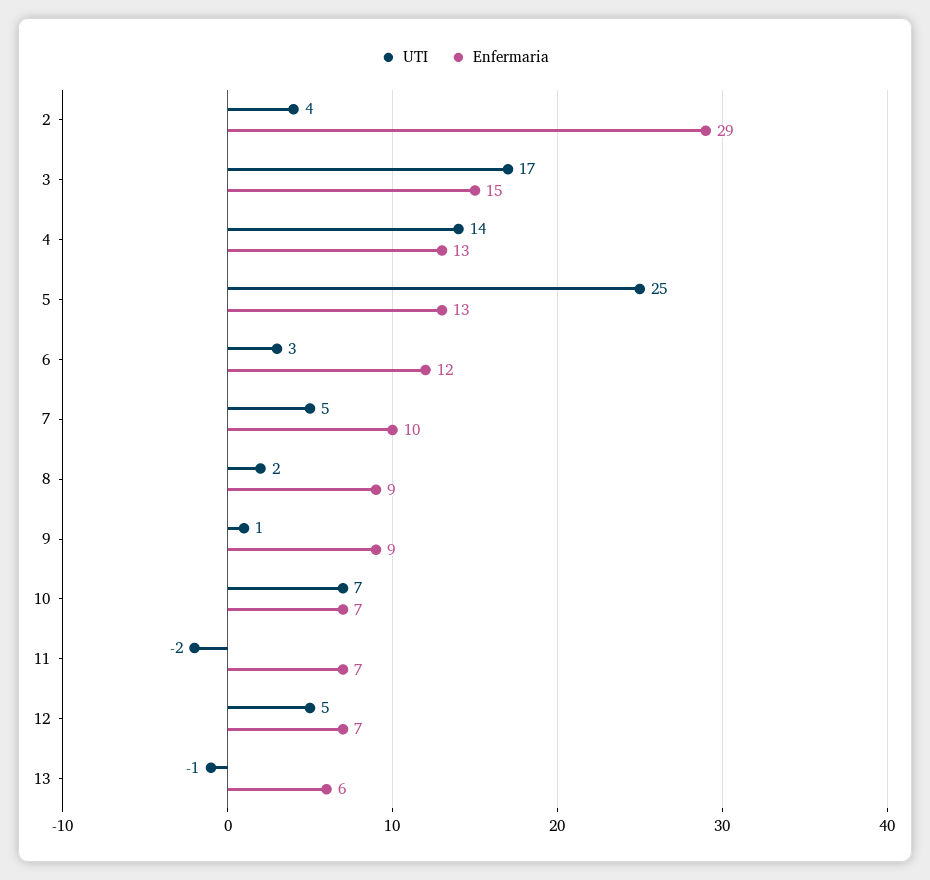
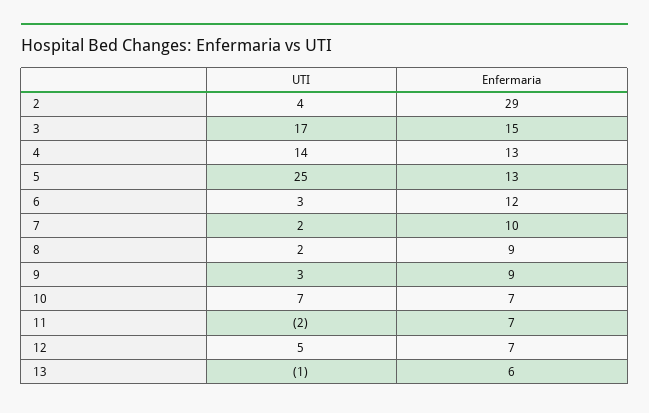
UTI, 7: 5 -> 2
UTI, 9: 1 -> 3

